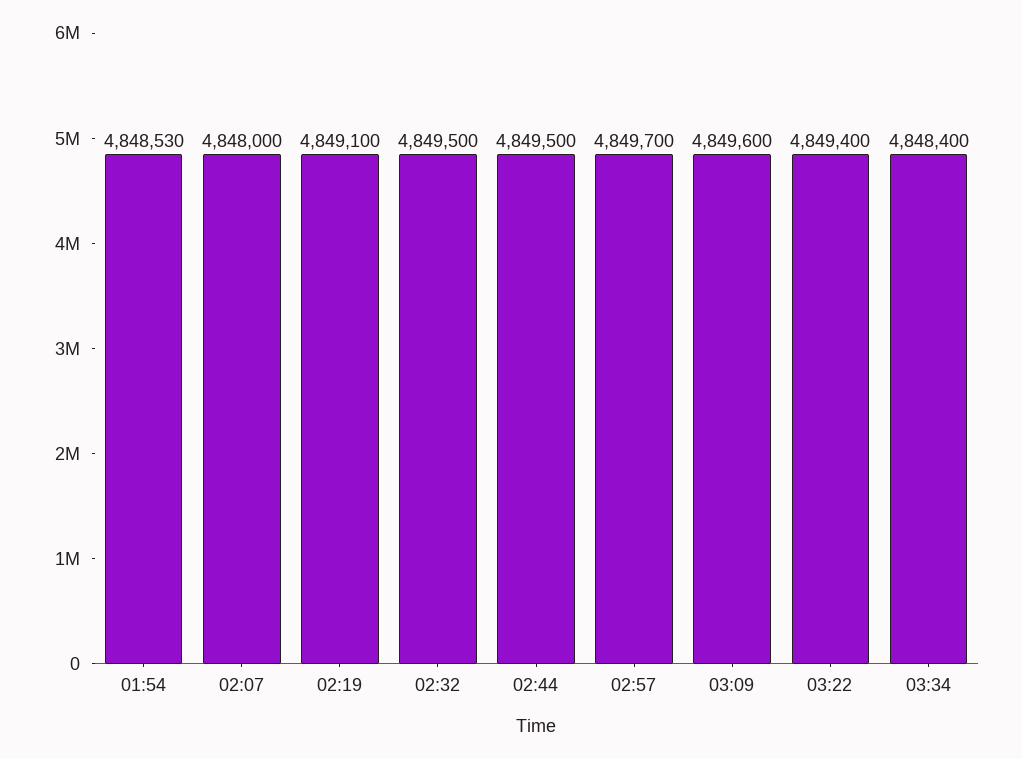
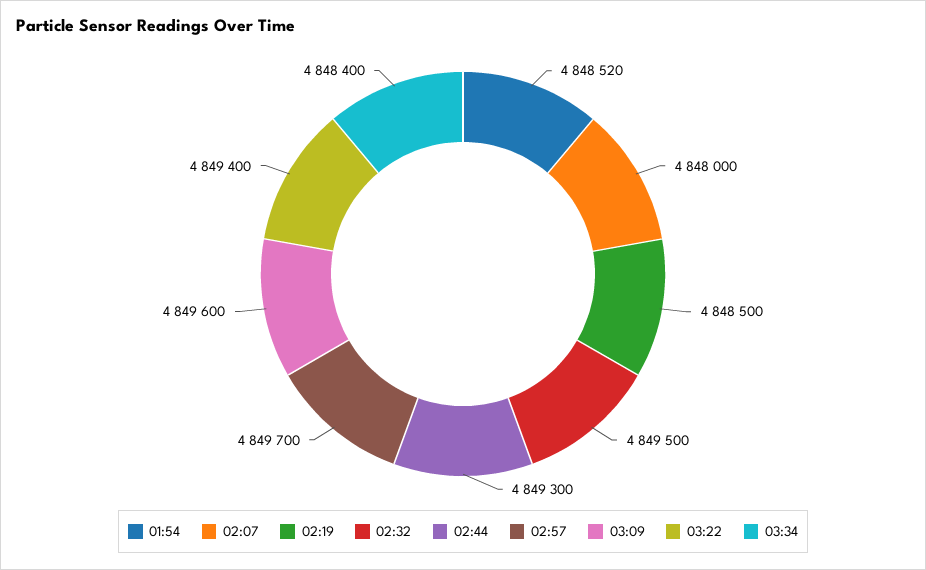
01:54: 4848530 -> 4848520
02:19: 4849100 -> 4848500
02:44: 4849500 -> 4849300

